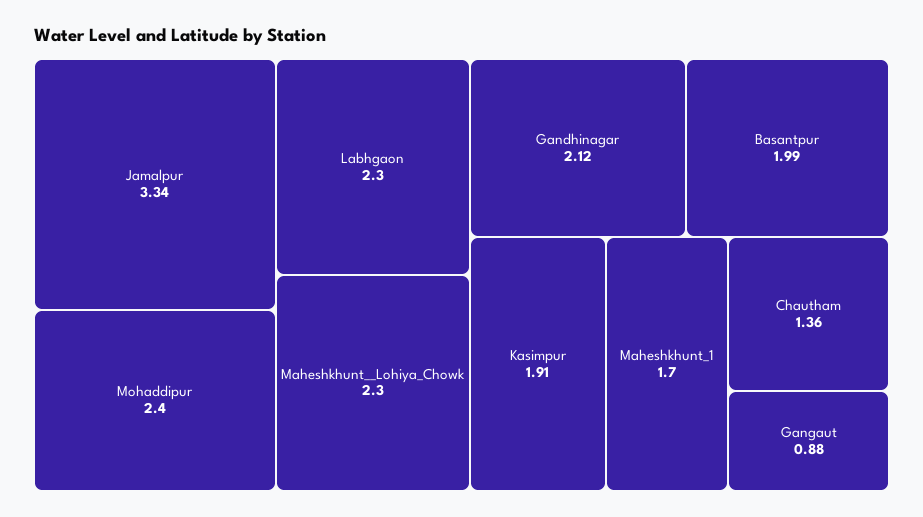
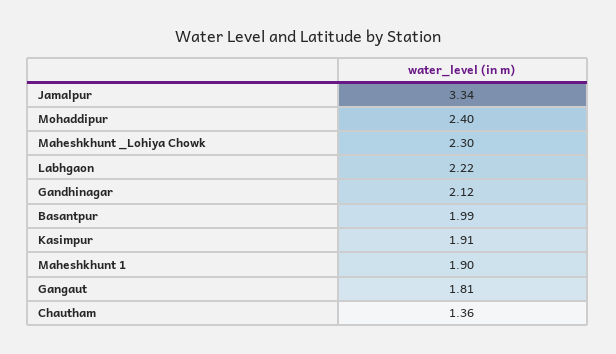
Labhgaon: 2.3 -> 2.22
Maheshkhunt_1: 1.7 -> 1.9
Gangaut: 0.88 -> 1.81

